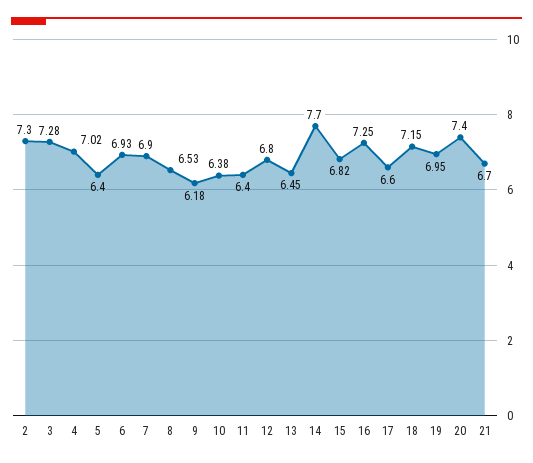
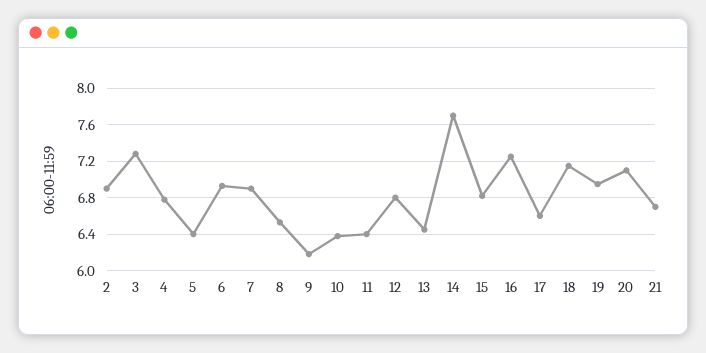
2: 7.3 -> 6.9
4: 7.02 -> 6.8
20: 7.4 -> 7.1

